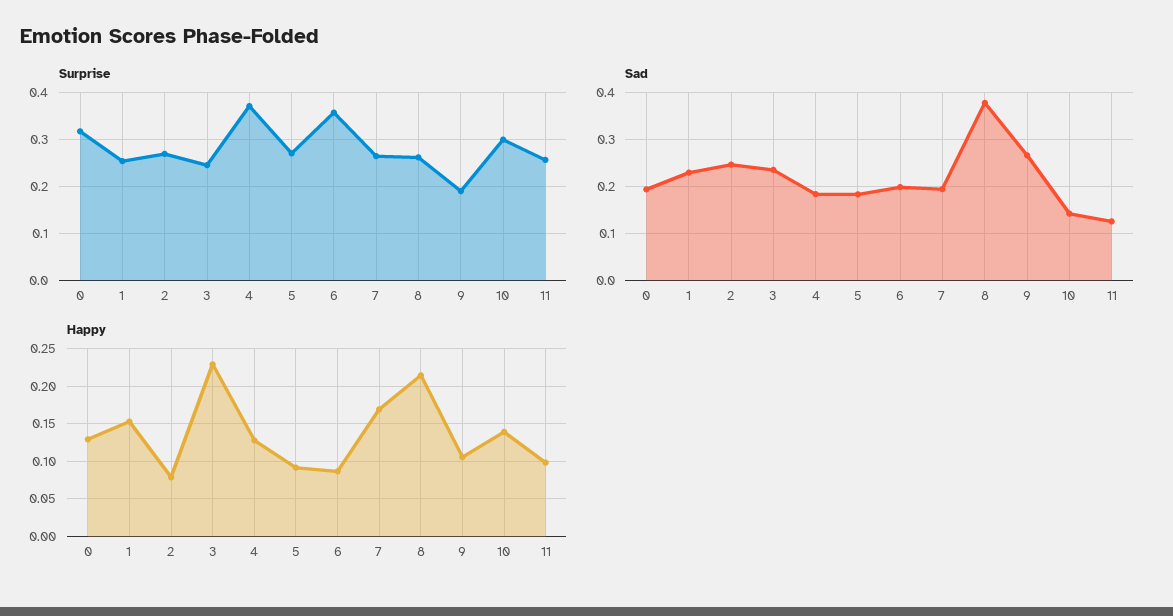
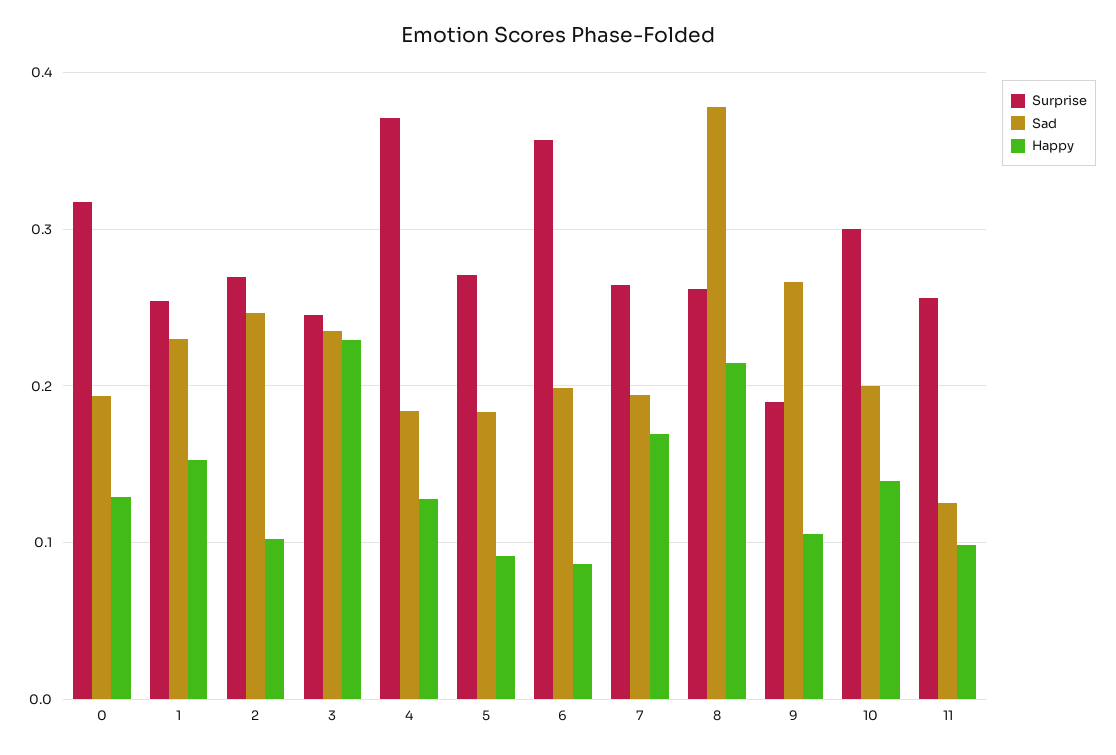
Sad, 10: 0.14 -> 0.2
Happy, 2: 0.08 -> 0.1

